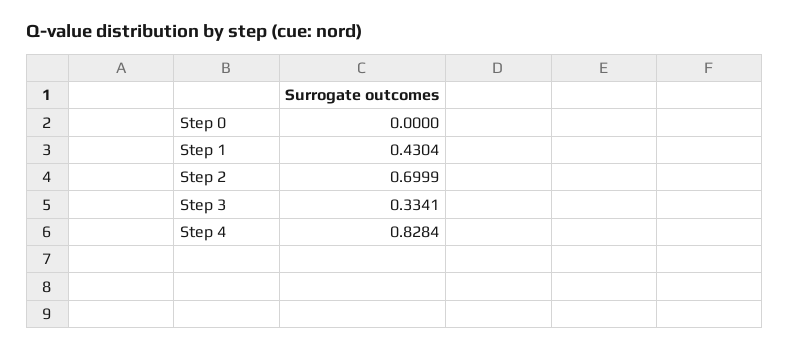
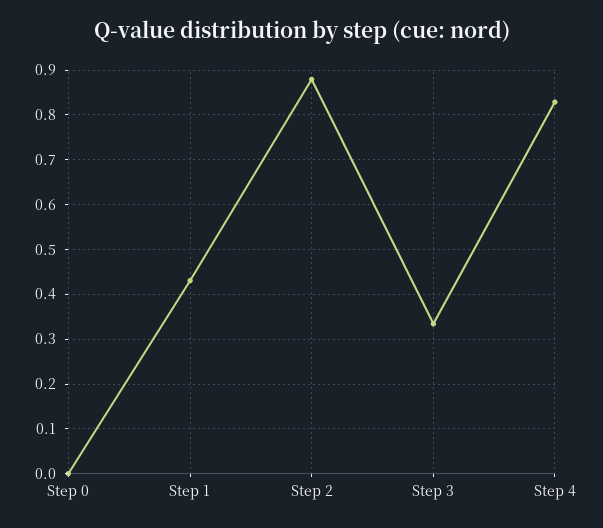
Step 2: 0.6999 -> 0.88

